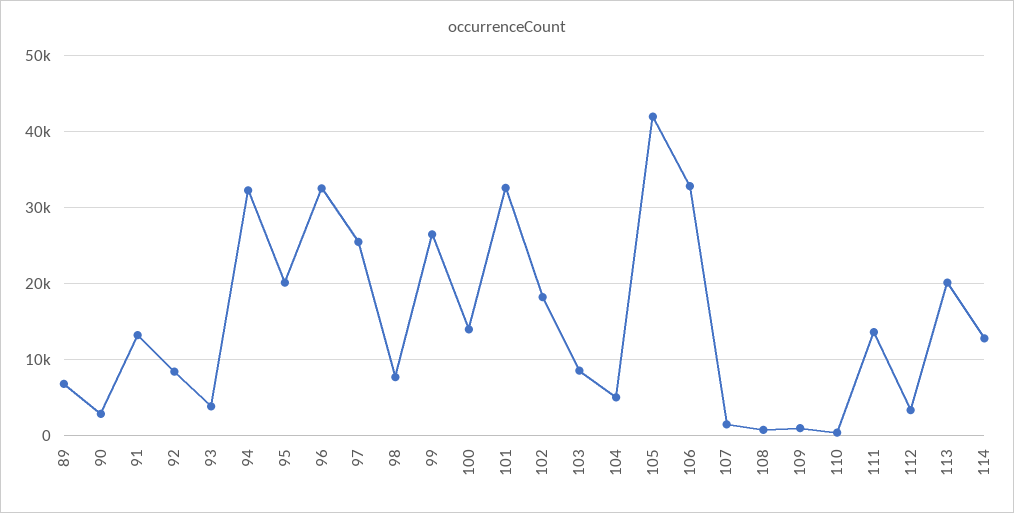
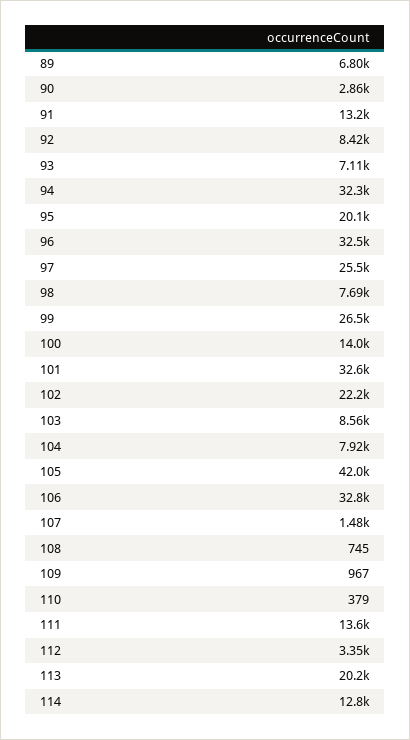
93: 4000 -> 7110
102: 18000 -> 22200
104: 5000 -> 7920

